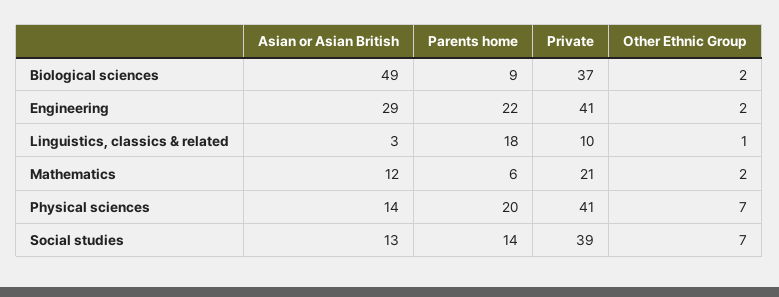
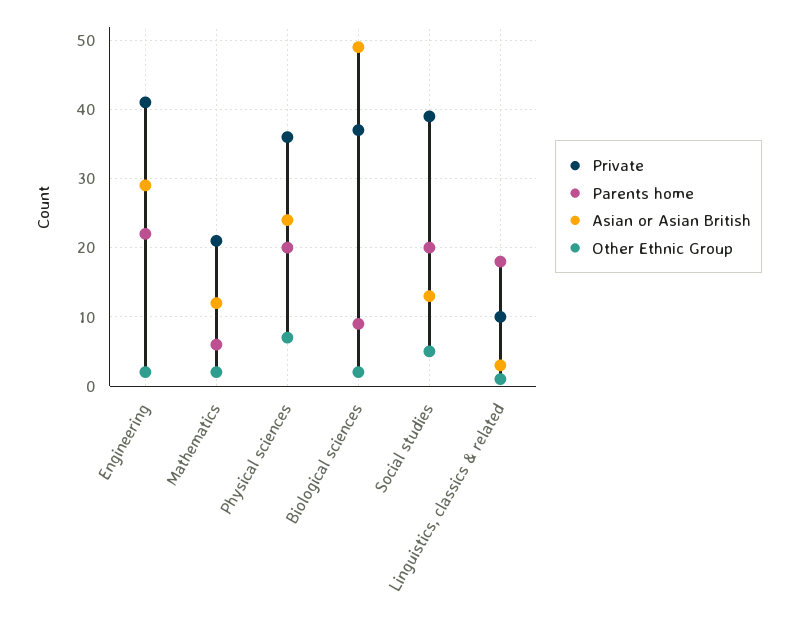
Asian or Asian British, Physical sciences: 14 -> 24
Private, Physical sciences: 41 -> 36
Parents home, Social studies: 14 -> 20
Other Ethnic Group, Social studies: 7 -> 5

